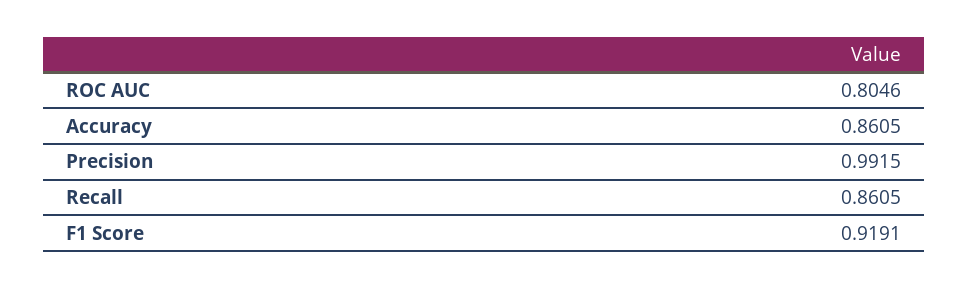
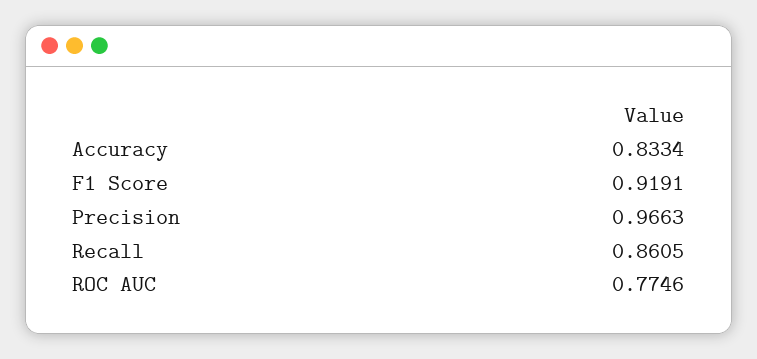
ROC AUC: 0.8046 -> 0.7746
Accuracy: 0.8605 -> 0.8334
Precision: 0.9915 -> 0.9663

